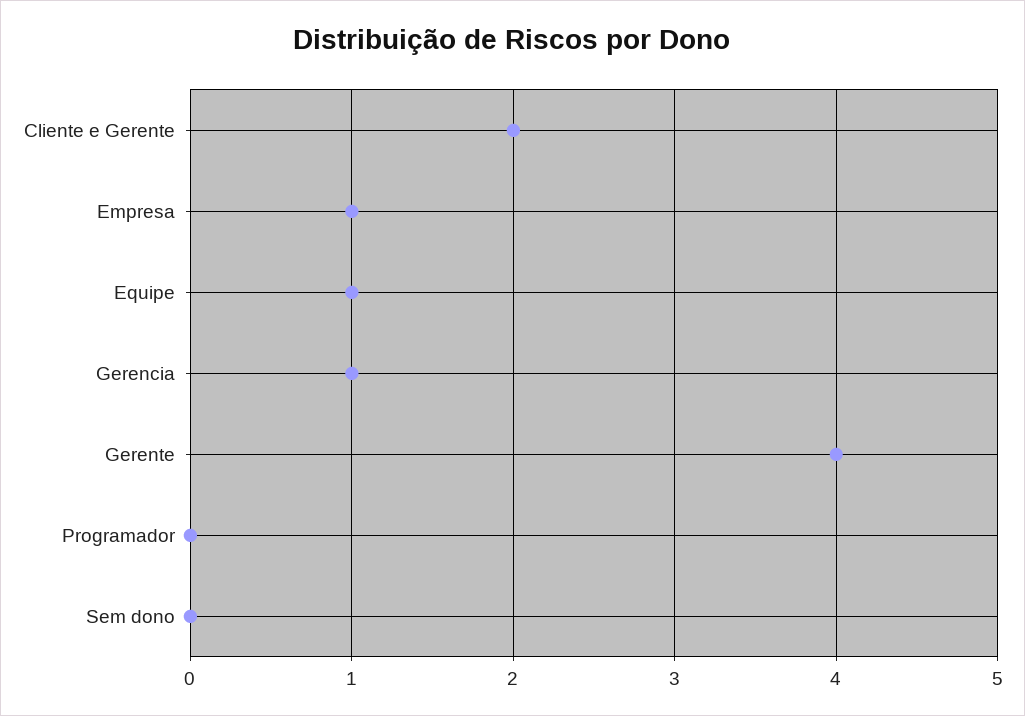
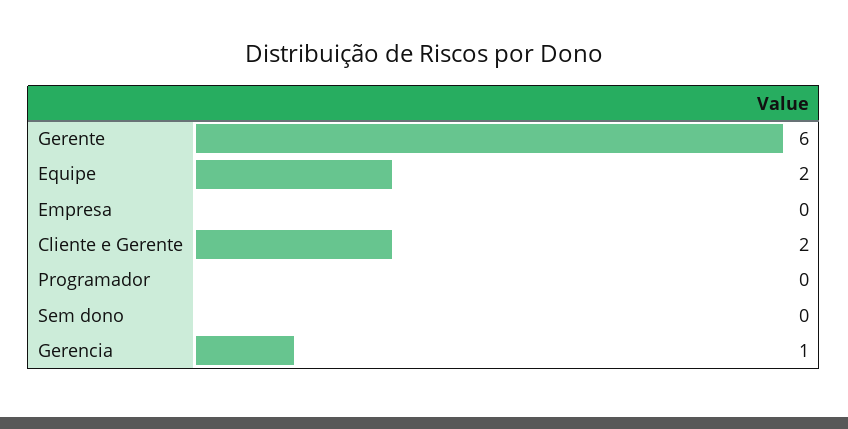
Empresa: 1 -> 0
Equipe: 1 -> 2
Gerente: 4 -> 6

